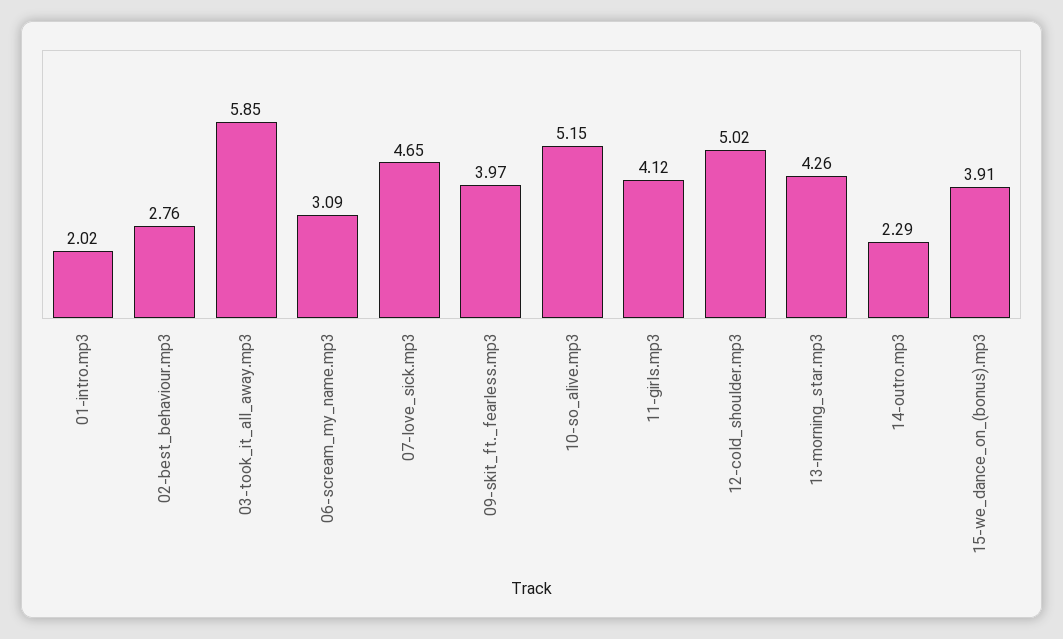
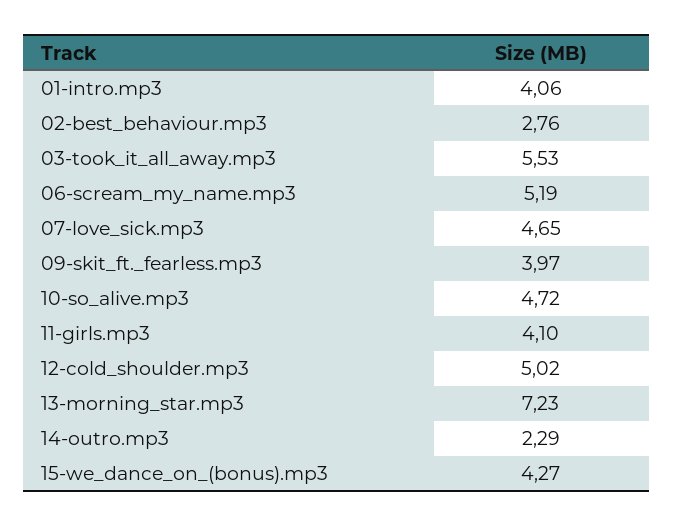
01-intro.mp3: 2.02 -> 4.06
03-took_it_all_away.mp3: 5.85 -> 5.53
06-scream_my_name.mp3: 3.09 -> 5.19
10-so_alive.mp3: 5.15 -> 4.72
11-girls.mp3: 4.12 -> 4.1
13-morning_star.mp3: 4.26 -> 7.23
15-we_dance_on_(bonus).mp3: 3.91 -> 4.27

